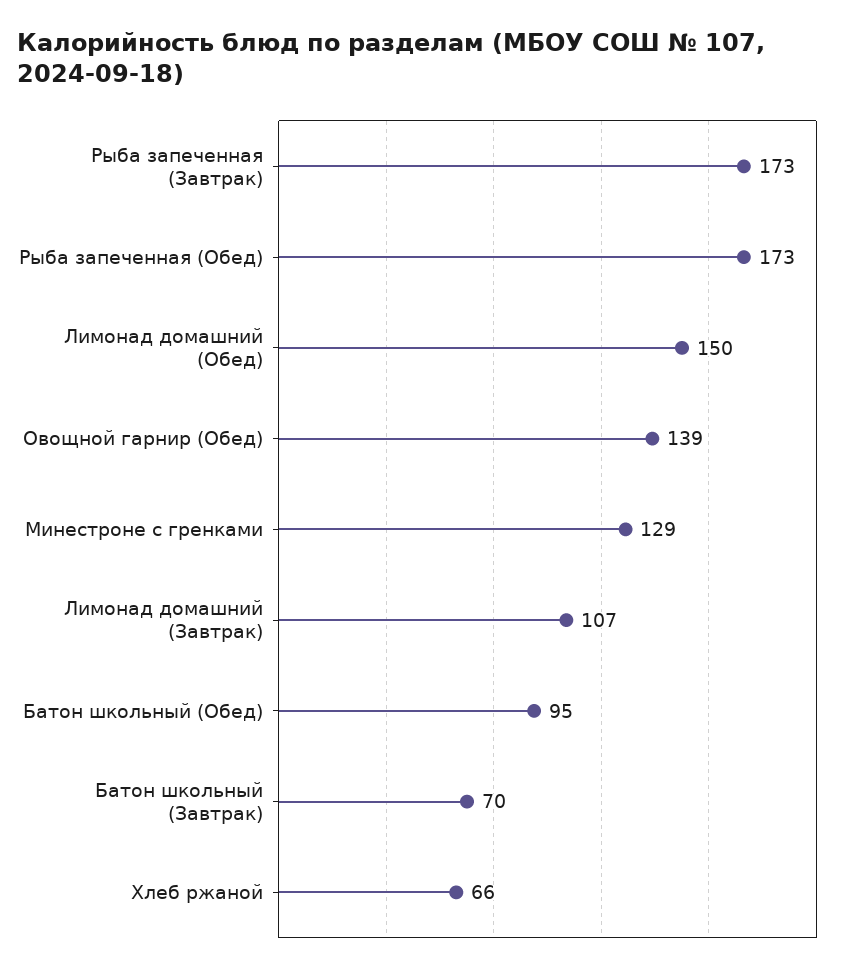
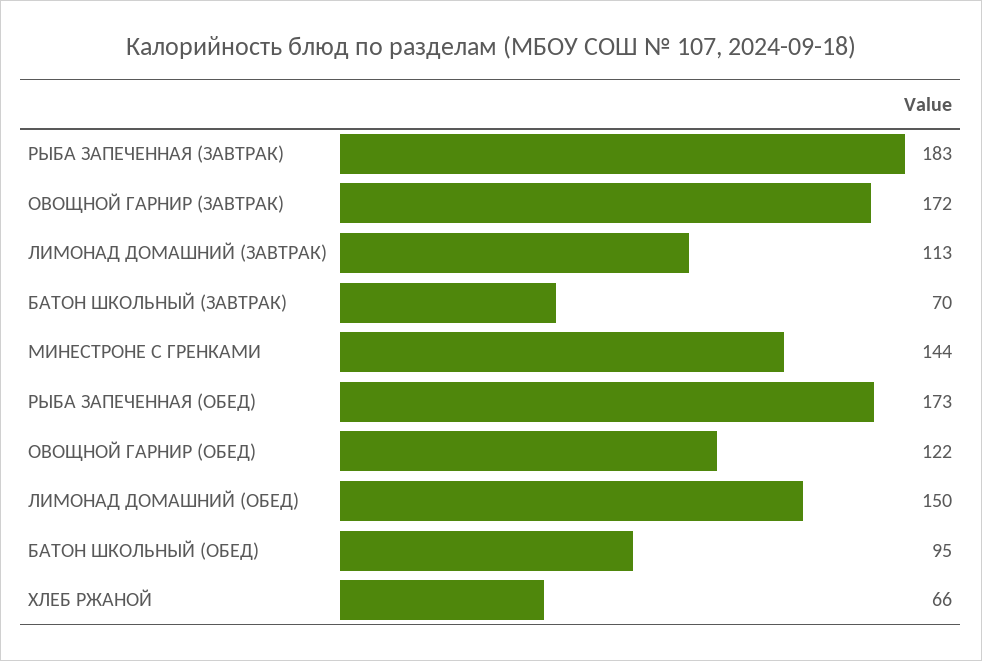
Рыба запеченная (Завтрак): 173 -> 183
Овощной гарнир (Обед): 139 -> 122
Минестроне с гренками: 129 -> 144
Лимонад домашний (Завтрак): 107 -> 113
ОВОЩНОЙ ГАРНИР (ЗАВТРАК): none -> 172

